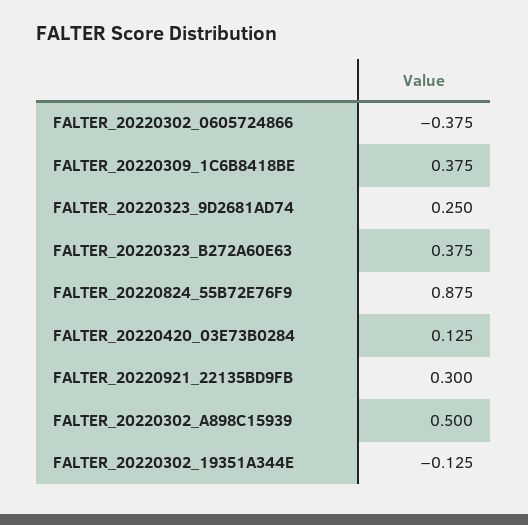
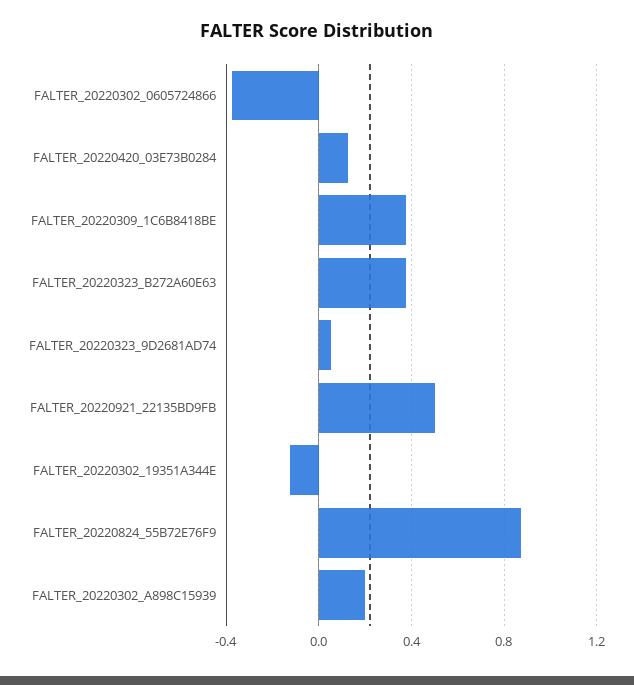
FALTER_20220323_9D2681AD74: 0.25 -> 0.05
FALTER_20220921_22135BD9FB: 0.3 -> 0.5
FALTER_20220302_A898C15939: 0.5 -> 0.2

